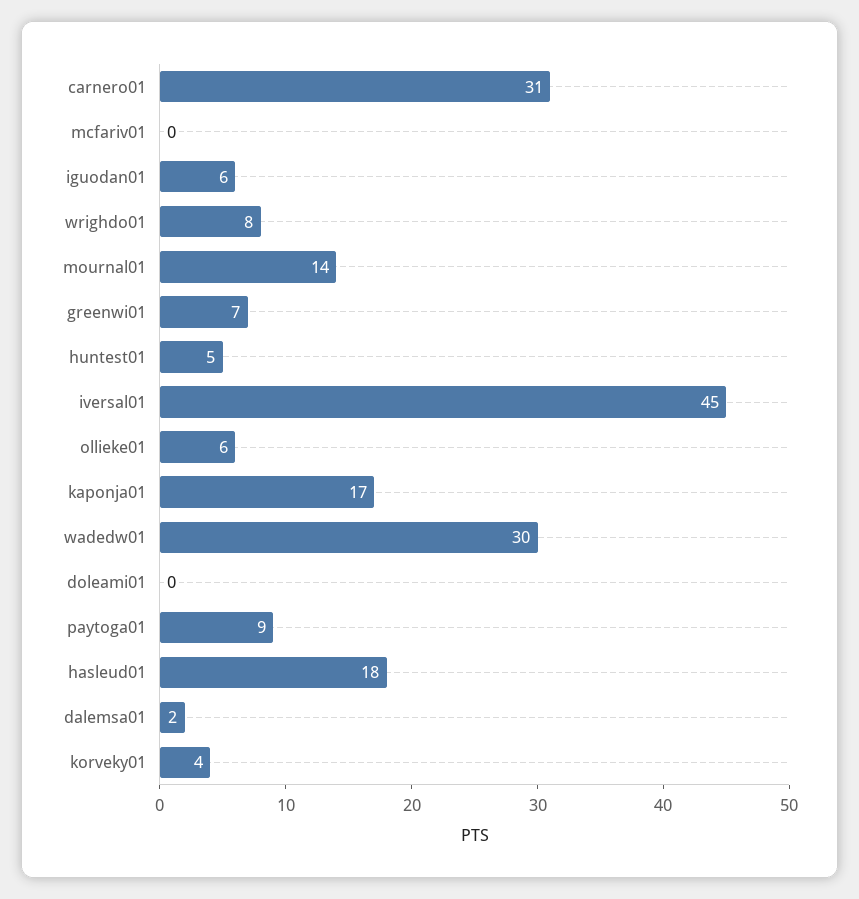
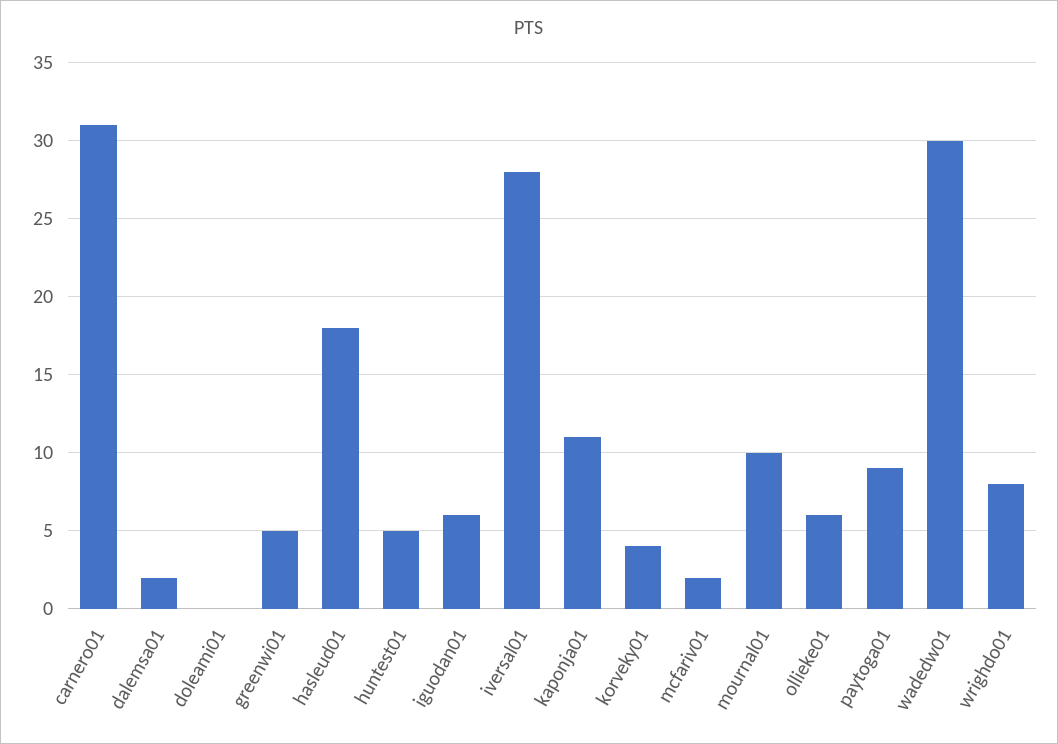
mcfariv01: 0 -> 2
mournal01: 14 -> 10
greenwi01: 7 -> 5
iversal01: 45 -> 28
kaponja01: 17 -> 11

